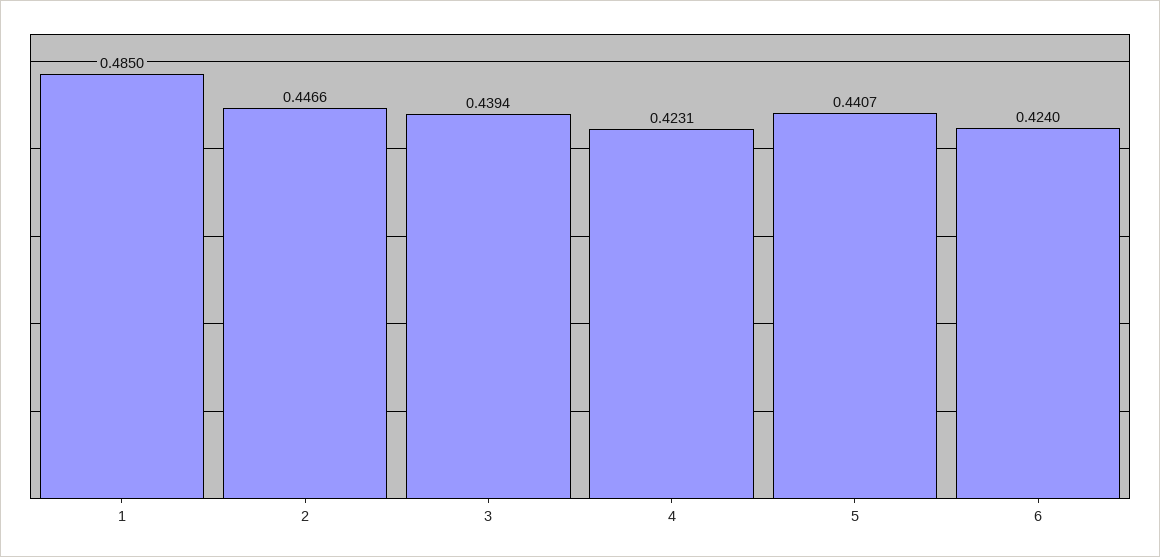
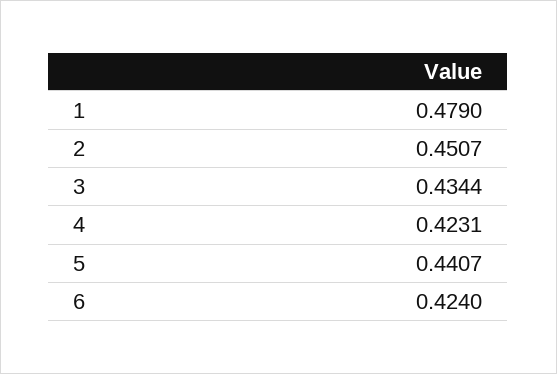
1: 0.485 -> 0.479
2: 0.4466 -> 0.4507
3: 0.4394 -> 0.4344

